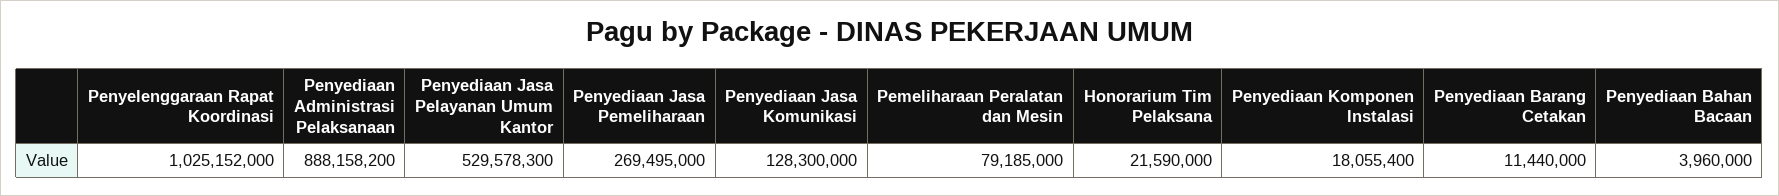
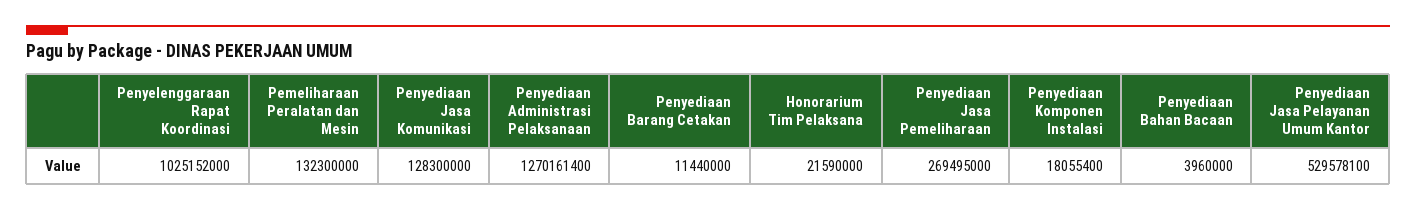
Penyediaan Administrasi Pelaksanaan: 888158200 -> 1270161400
Penyediaan Jasa Pelayanan Umum Kantor: 529578300 -> 529578100
Pemeliharaan Peralatan dan Mesin: 79185000 -> 132300000

